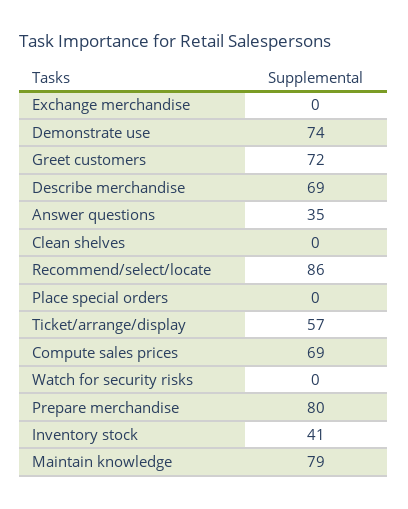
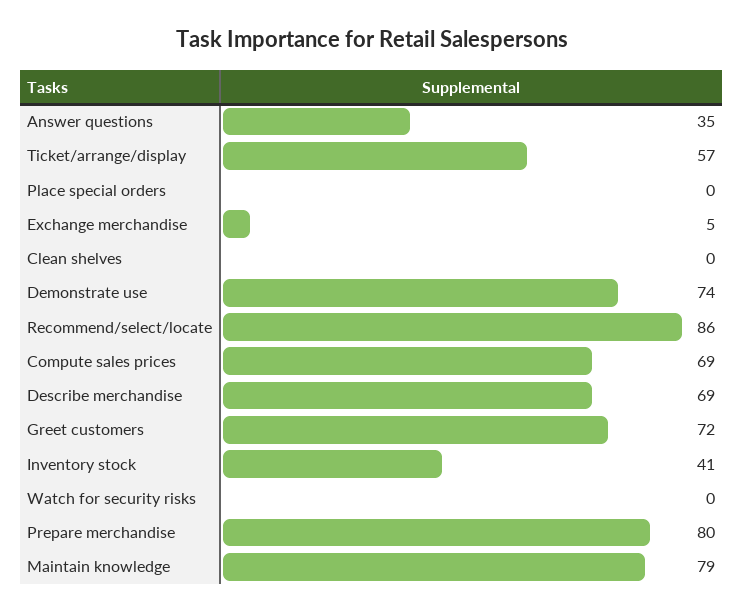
Exchange merchandise: 0 -> 5

